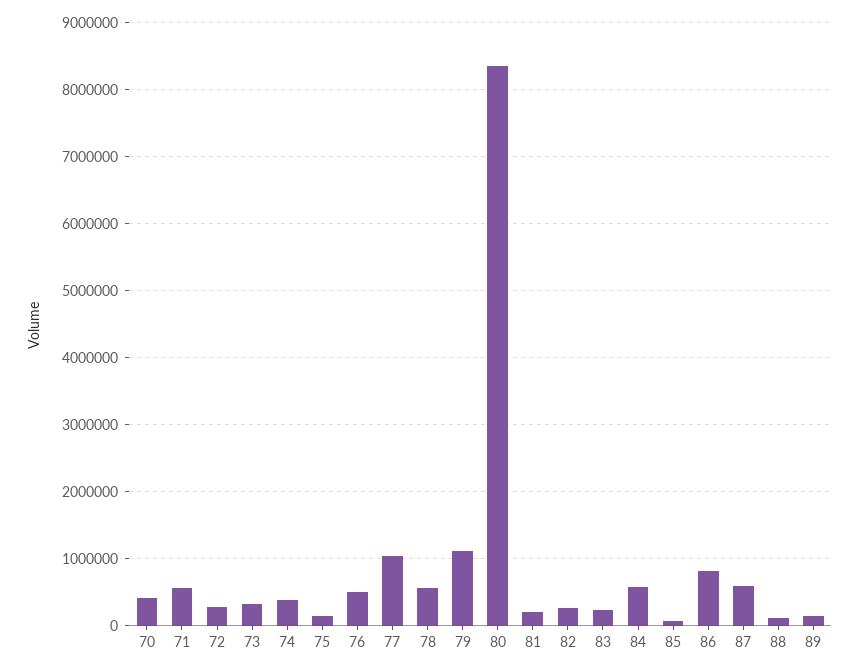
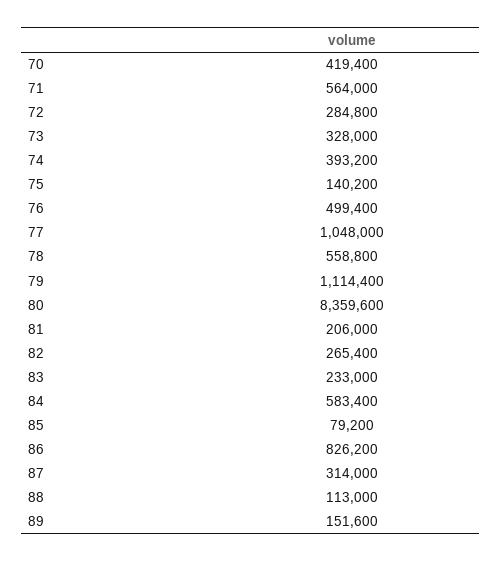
87: 600000 -> 314000

